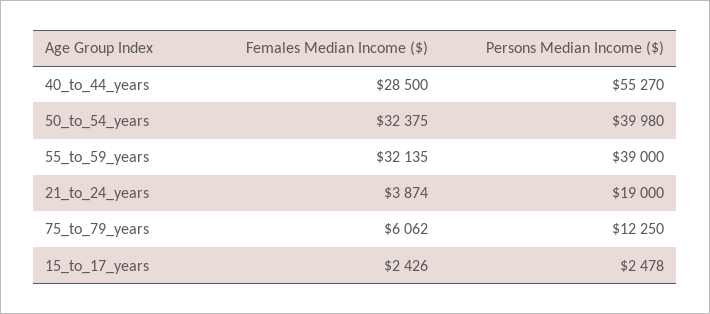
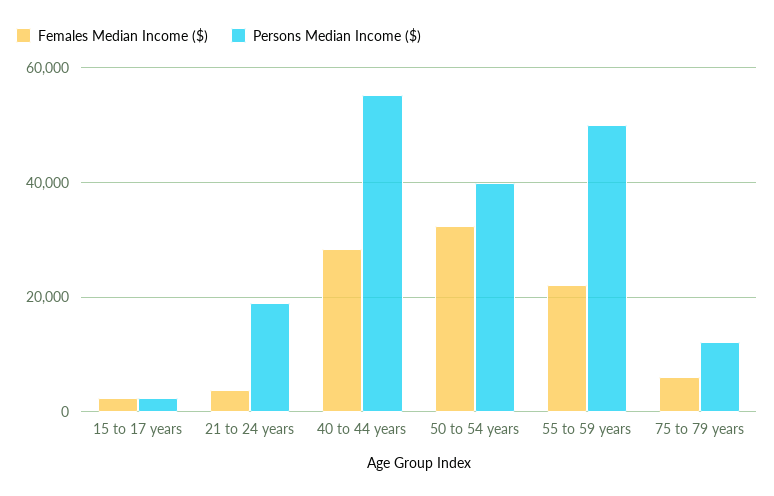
Females Median Income ($), 55_to_59_years: 32135 -> 22000
Persons Median Income ($), 55_to_59_years: 39000 -> 50000

